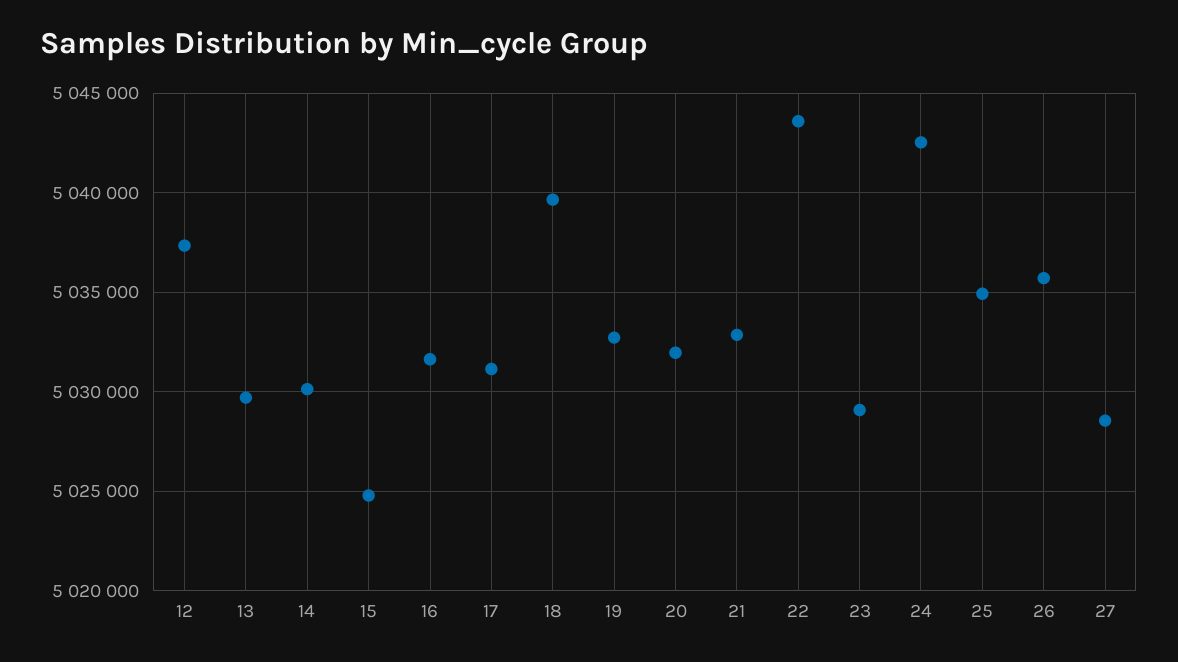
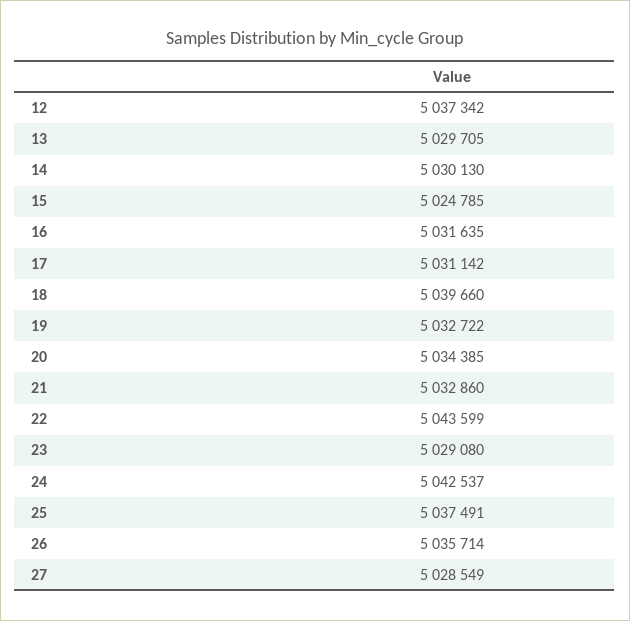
20: 5032000 -> 5034385
25: 5035000 -> 5037491

